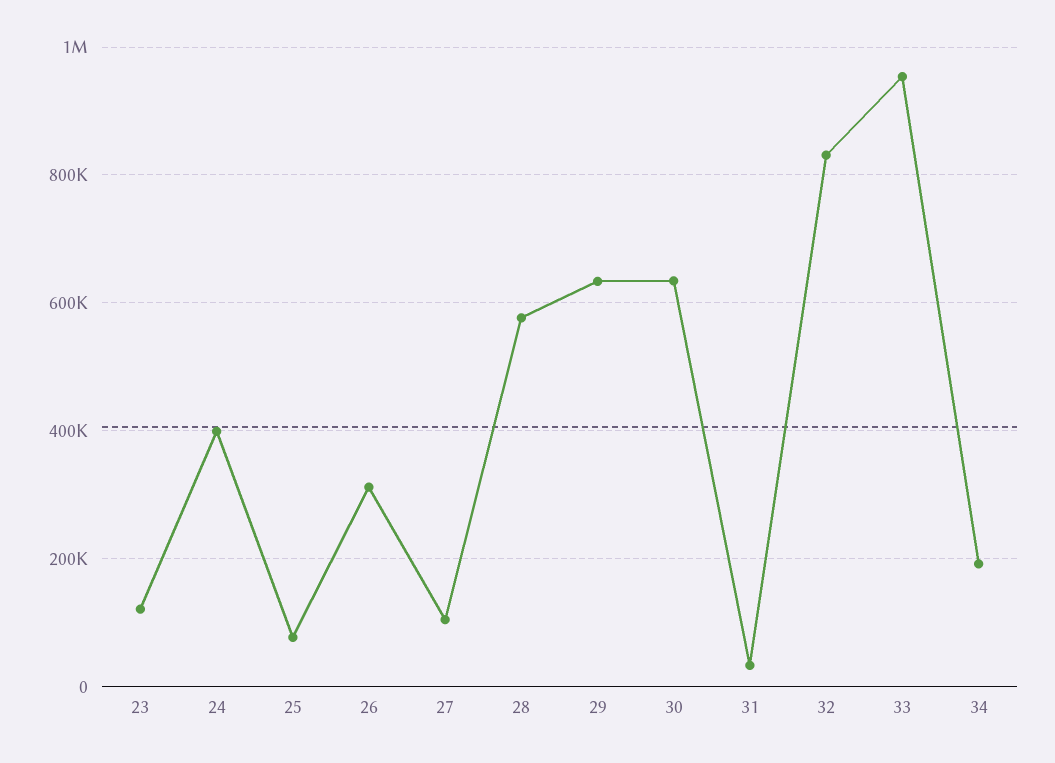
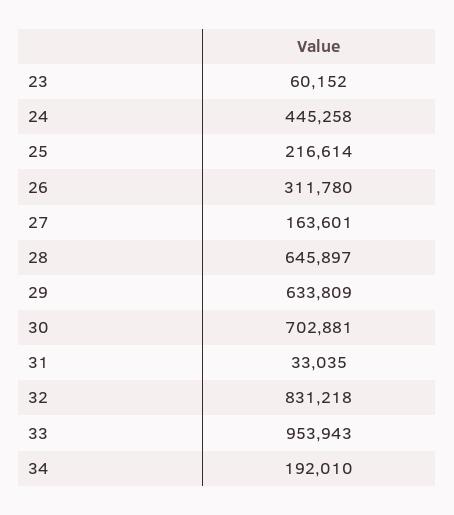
23: 120000 -> 60152
24: 400000 -> 445258
25: 80000 -> 216614
27: 100000 -> 163601
28: 580000 -> 645897
30: 640000 -> 702881

